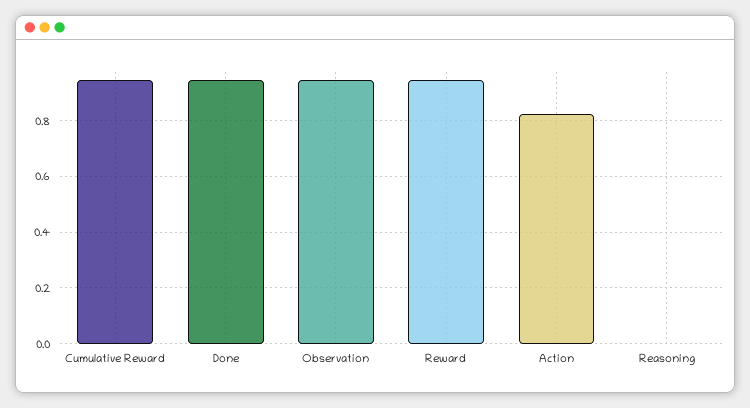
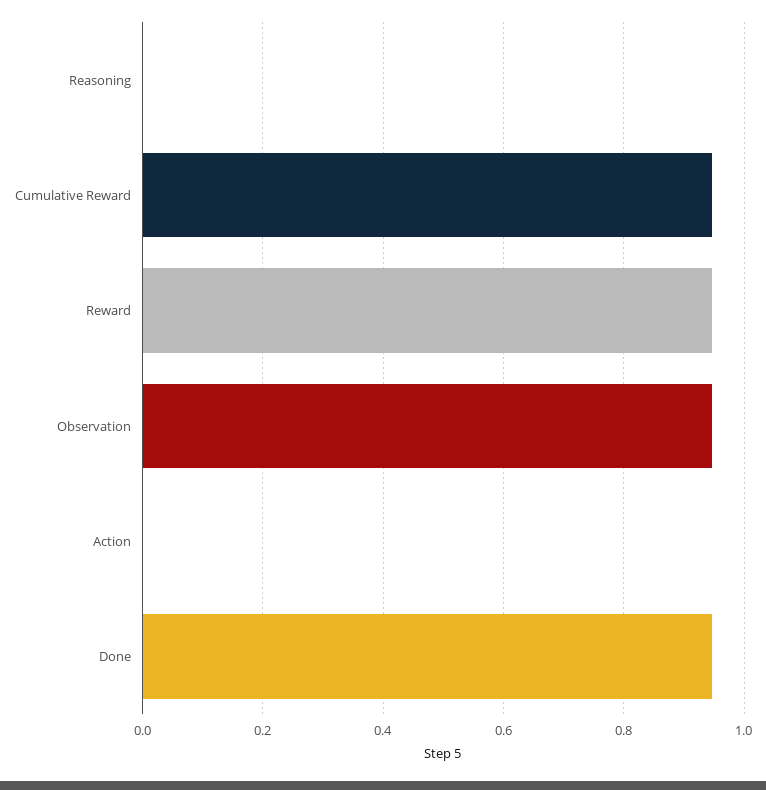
Action: 0.825 -> 0

